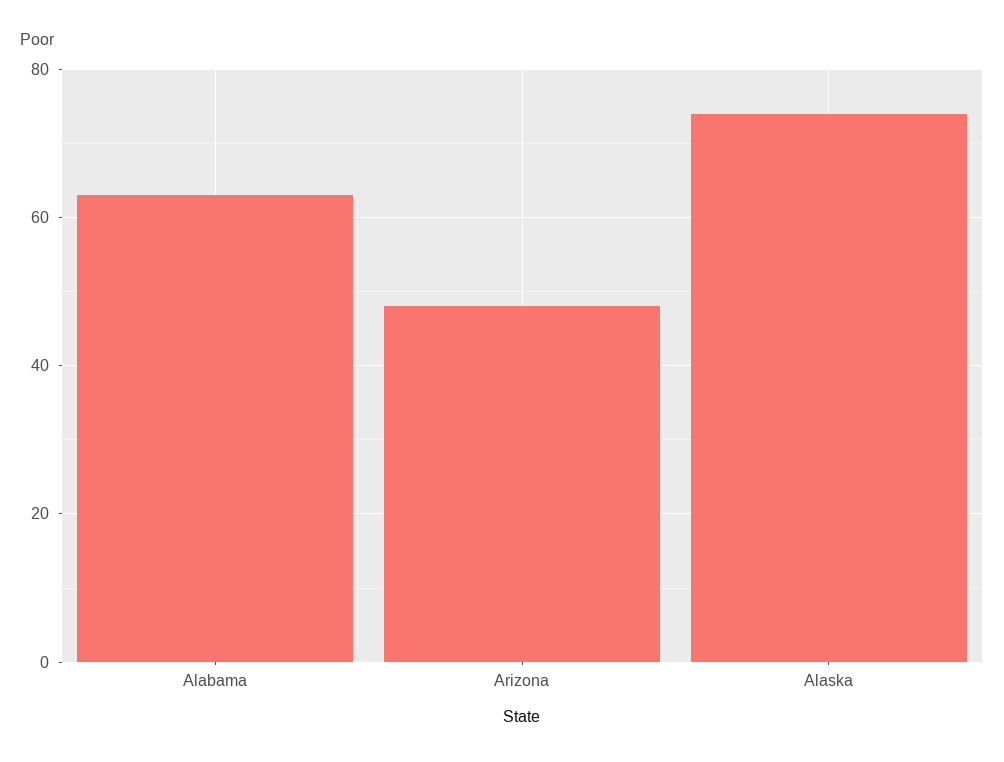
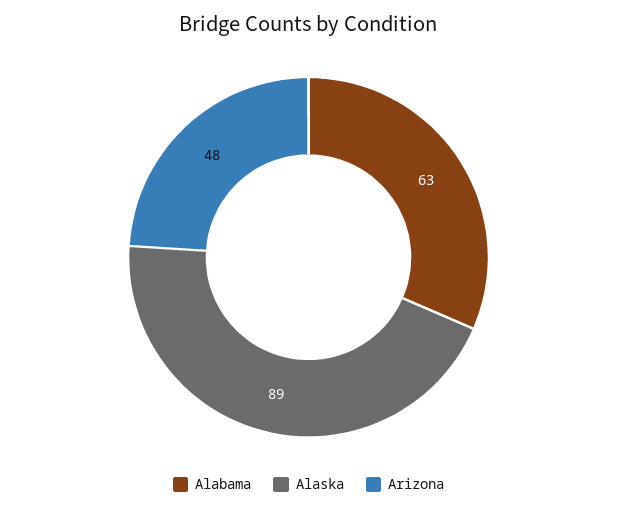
Alaska: 75 -> 89

